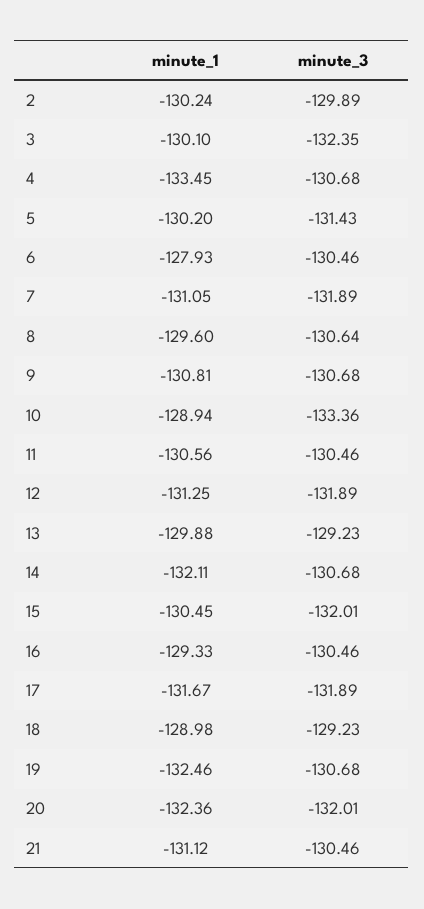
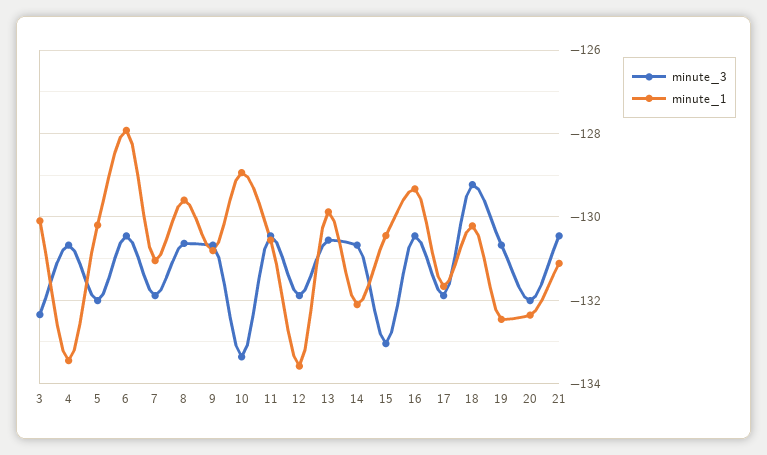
minute_1, 2: -130.24 -> none
minute_3, 2: -129.89 -> none
minute_3, 5: -131.43 -> -132
minute_1, 12: -131.25 -> -133.6
minute_3, 13: -129.23 -> -130.6
minute_3, 15: -132.01 -> -133
minute_1, 18: -128.98 -> -130.2

